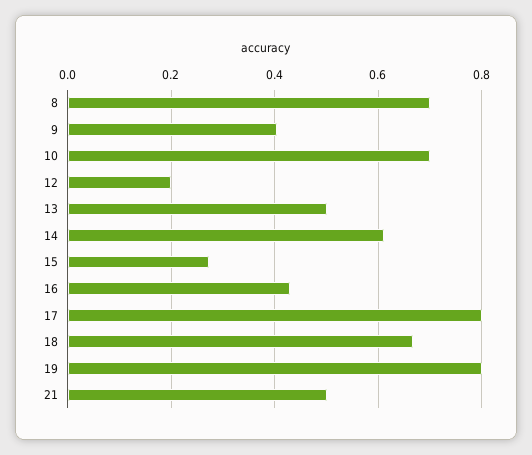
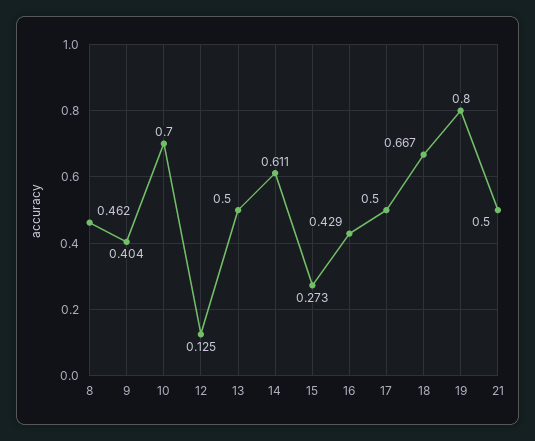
8: 0.7 -> 0.462
12: 0.2 -> 0.125
17: 0.8 -> 0.5

